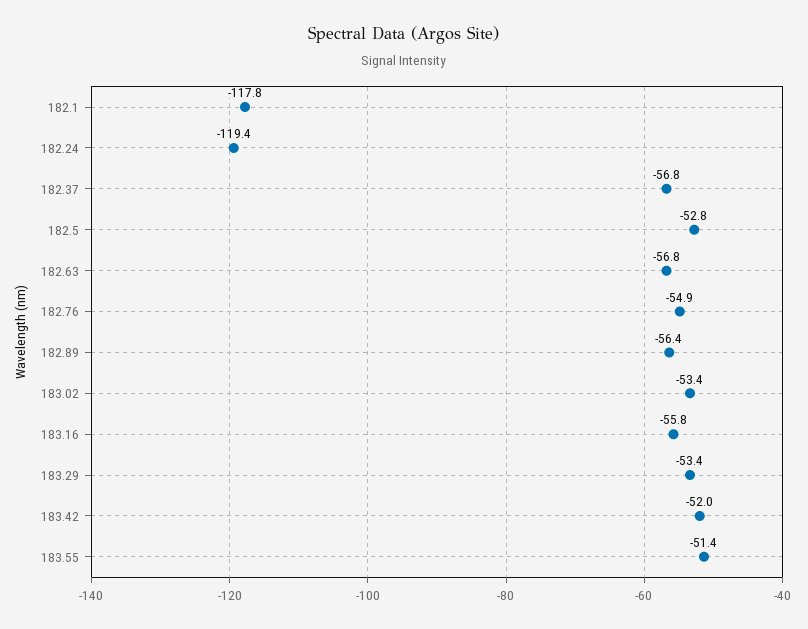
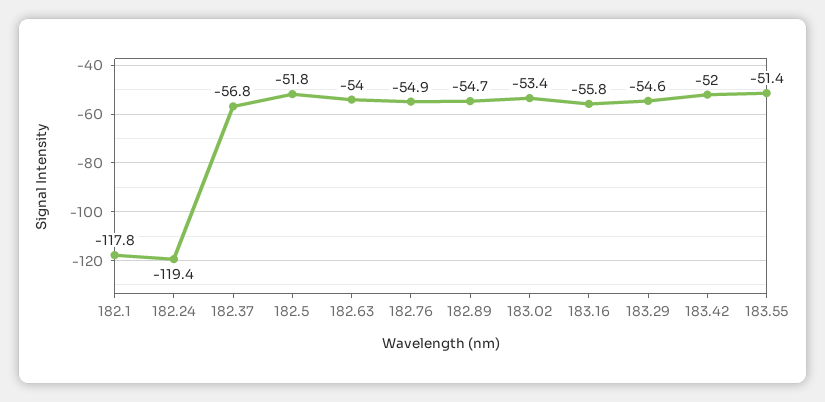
182.5: -52.8 -> -51.8
182.63: -56.8 -> -54
182.89: -56.4 -> -54.7
183.29: -53.4 -> -54.6

